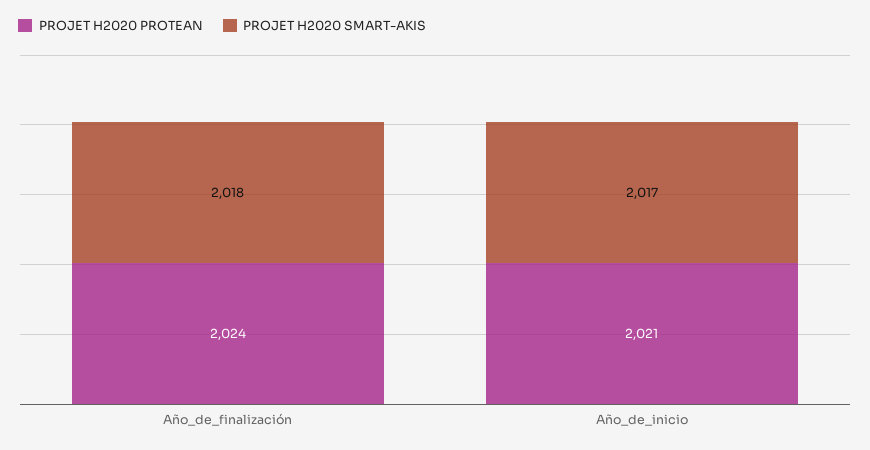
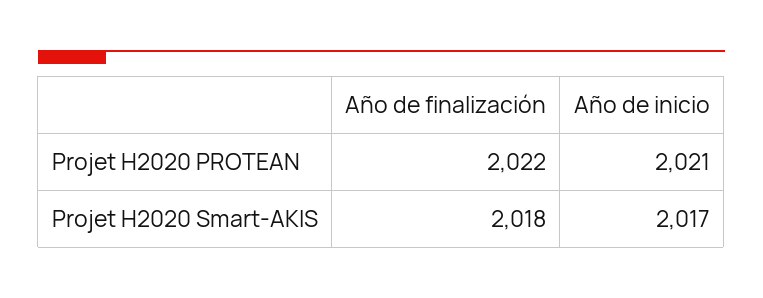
PROJET H2020 PROTEAN, Año_de_finalización: 2024 -> 2022

